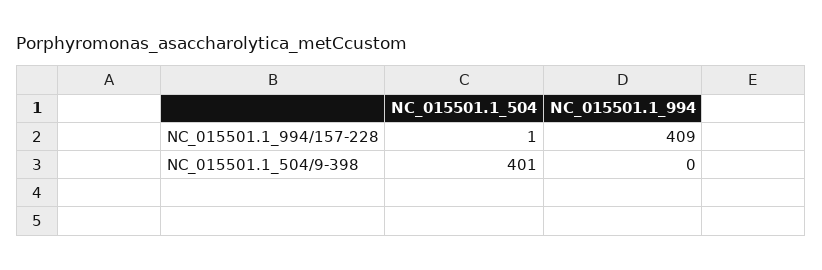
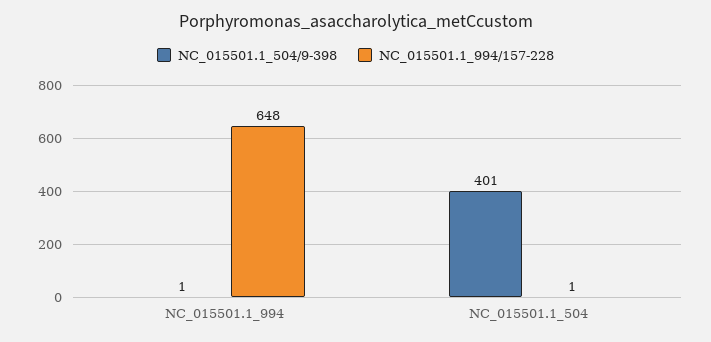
NC_015501.1_994/157-228, NC_015501.1_994: 409 -> 648
NC_015501.1_504/9-398, NC_015501.1_994: 0 -> 1

